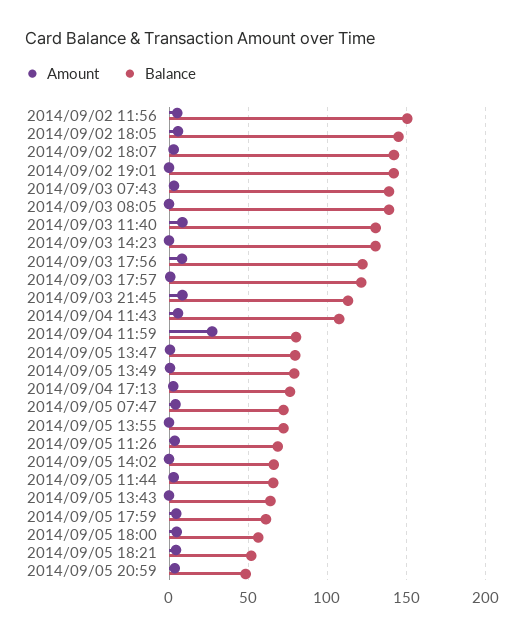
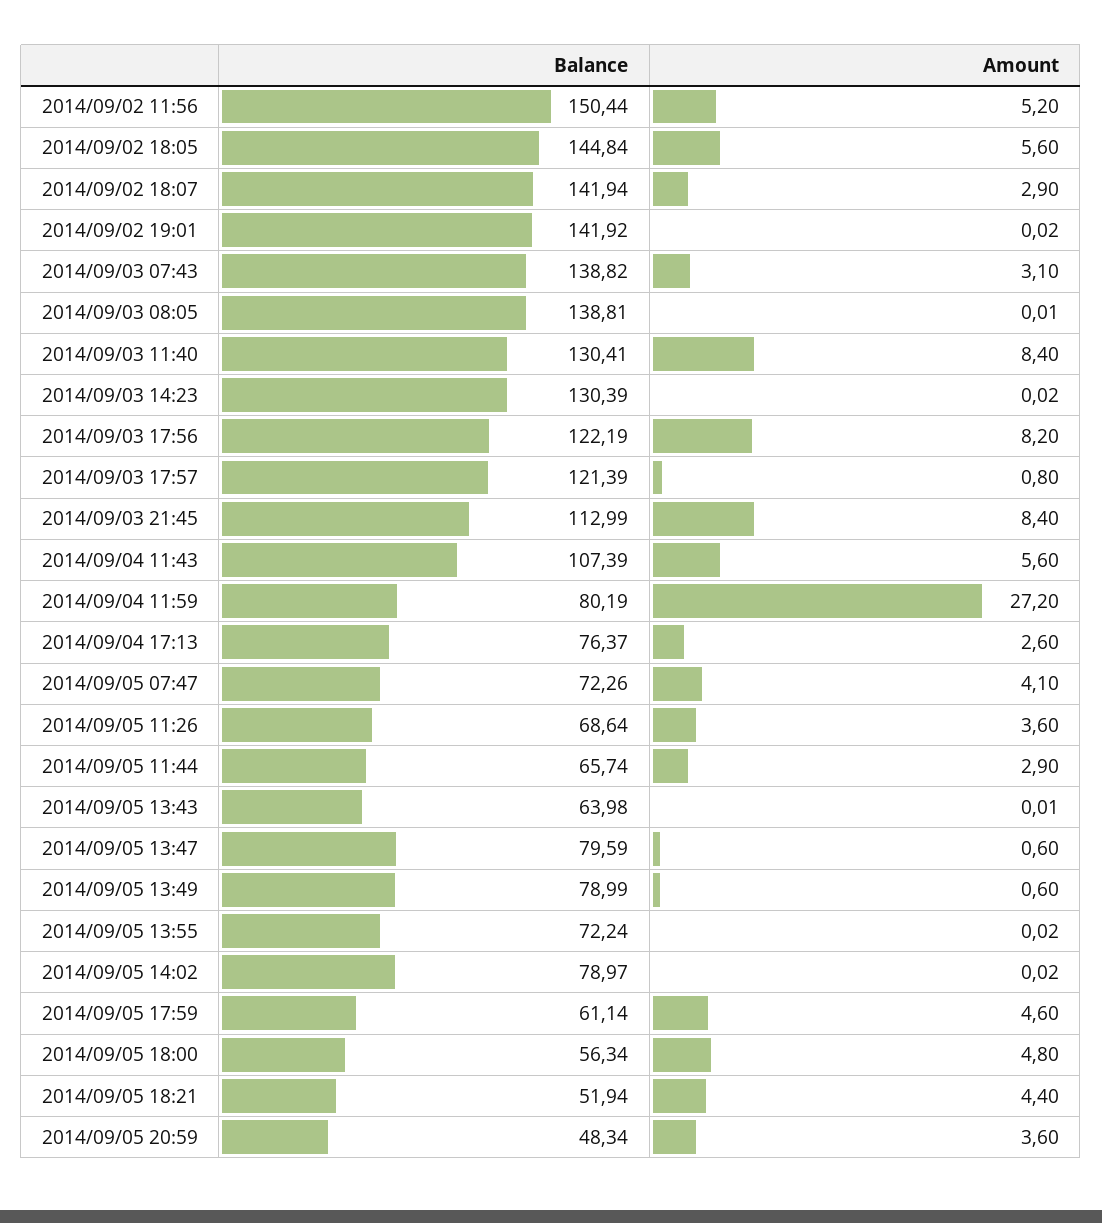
Balance, 2014/09/05 14:02: 65 -> 78.97

